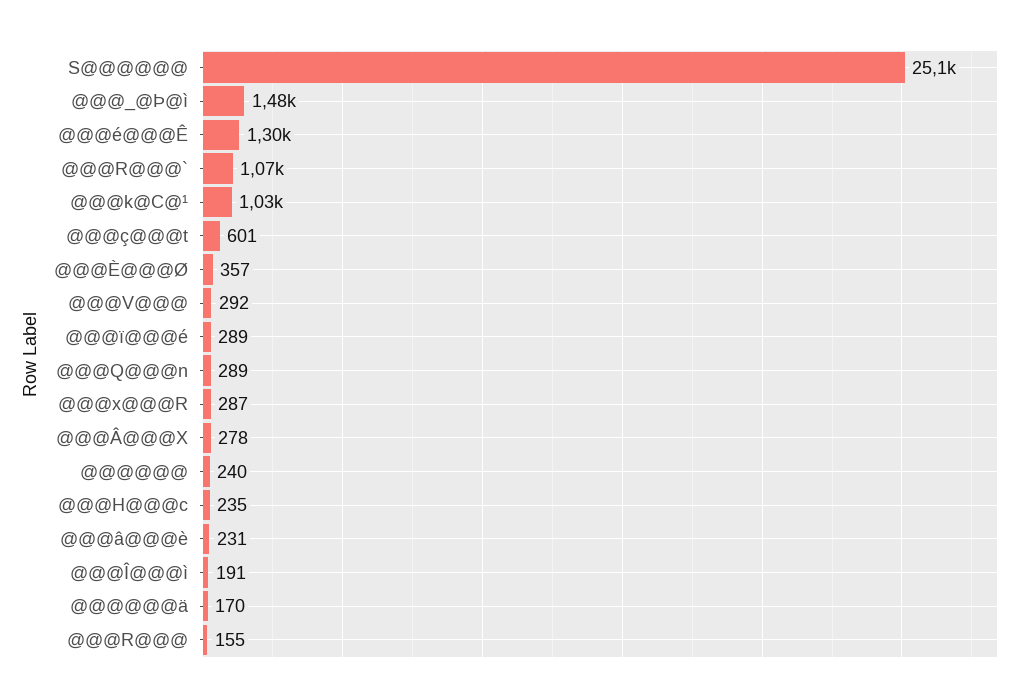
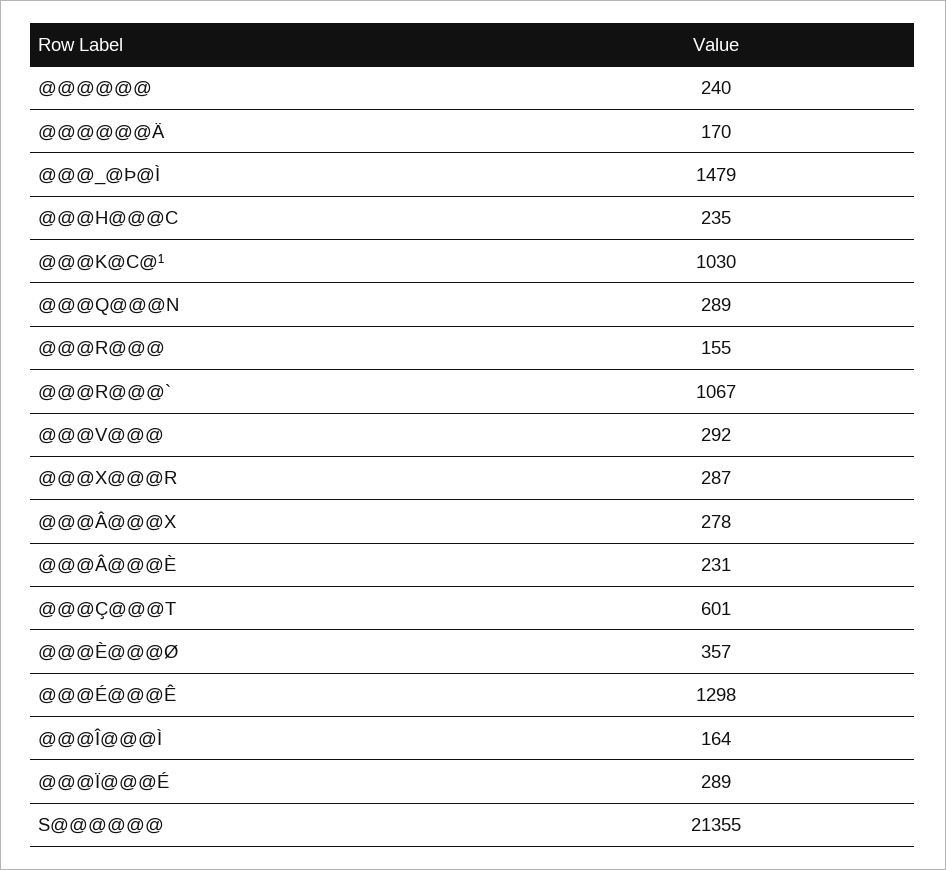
S@@@@@@: 25100 -> 21355
@@@Î@@@ì: 191 -> 164

